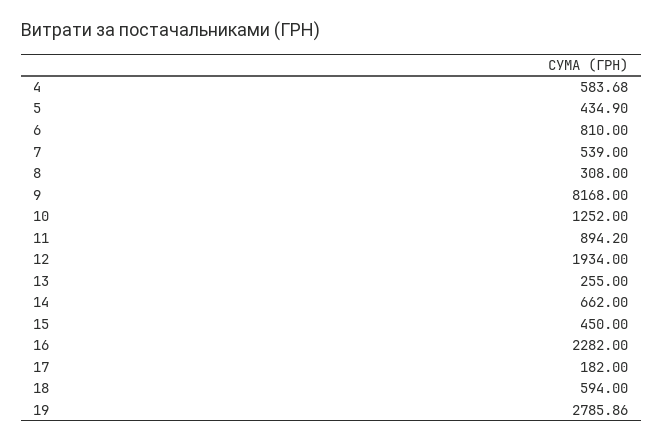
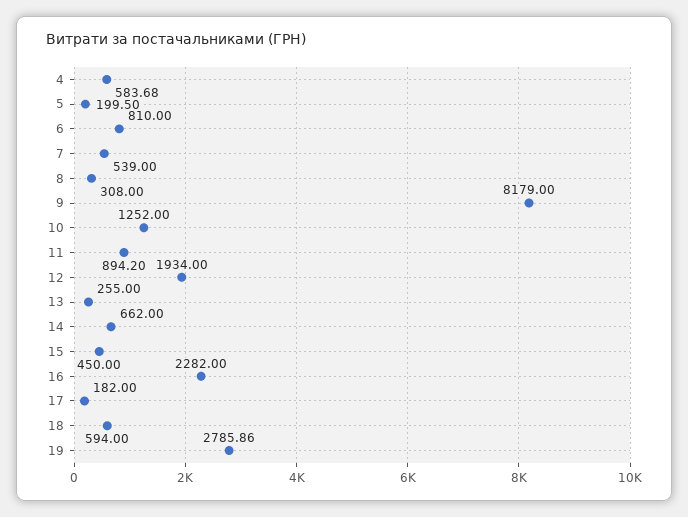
5: 434.9 -> 199.5
9: 8168 -> 8179

